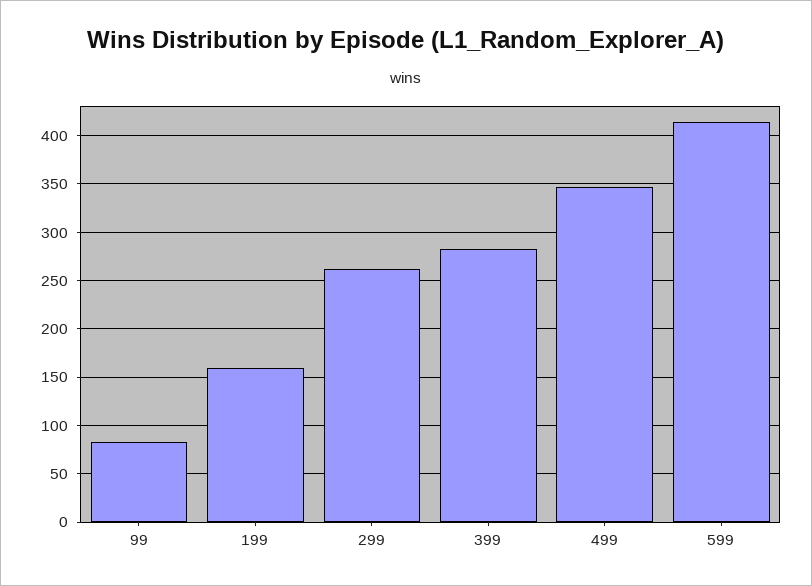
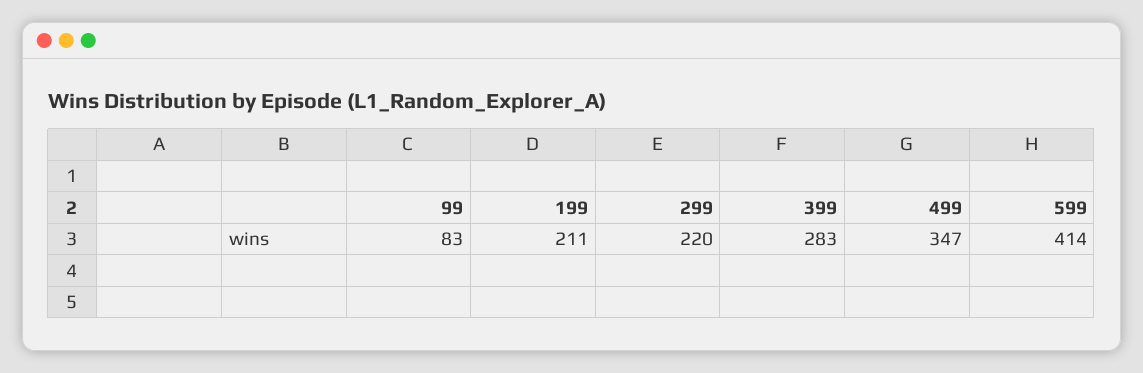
199: 160 -> 211
299: 260 -> 220

